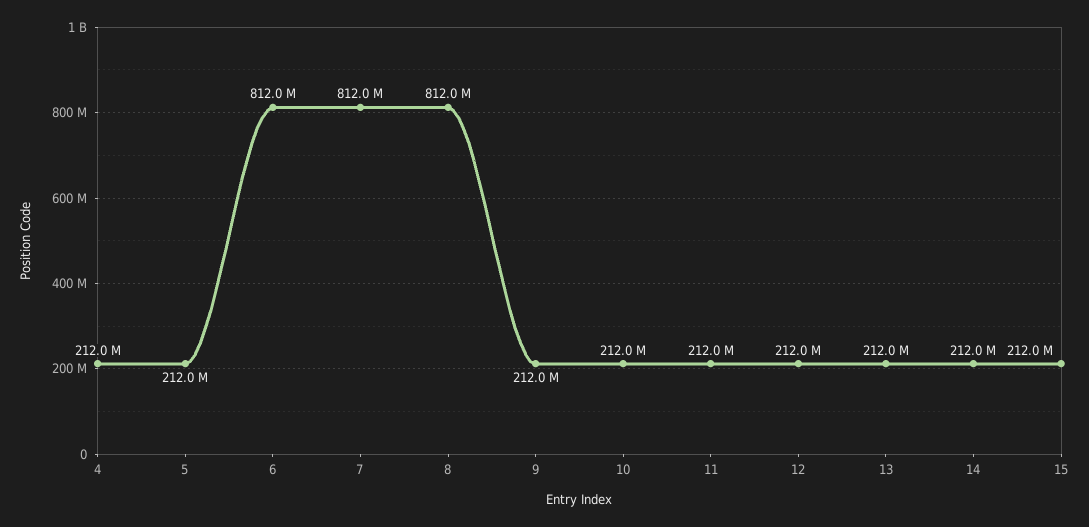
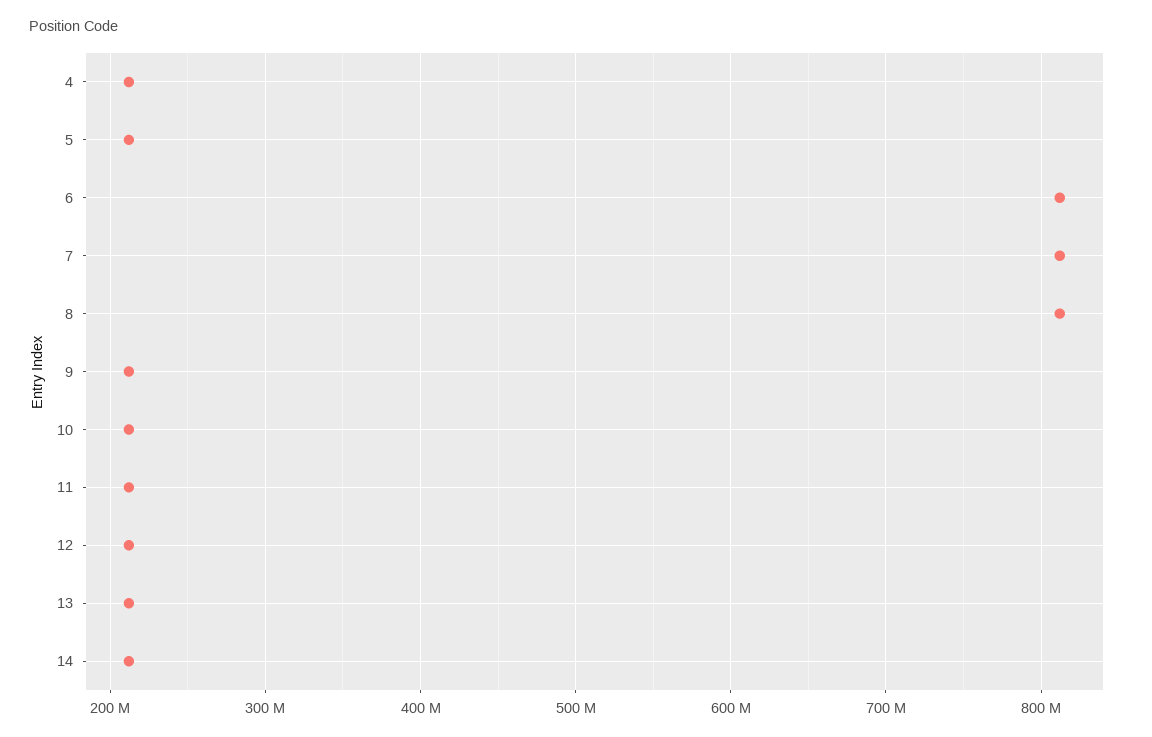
15: 212000000 -> none

